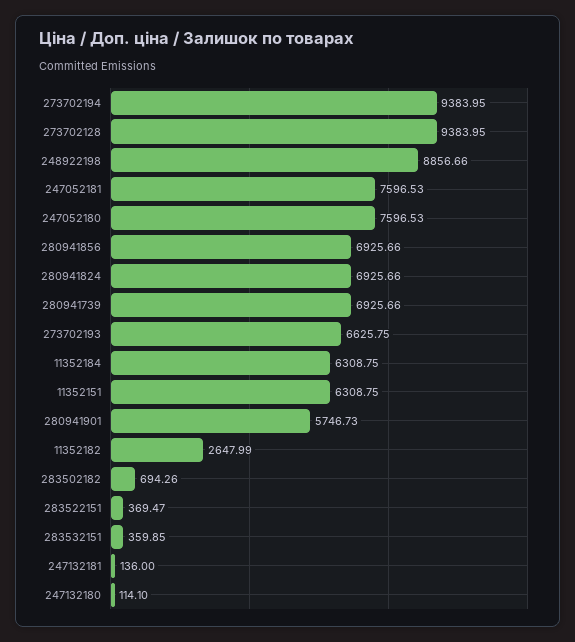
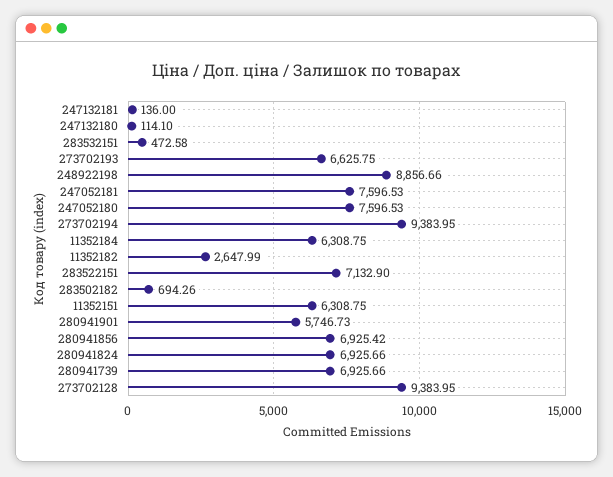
280941856: 6925.66 -> 6925.42
283522151: 369.47 -> 7132.9
283532151: 359.85 -> 472.58

